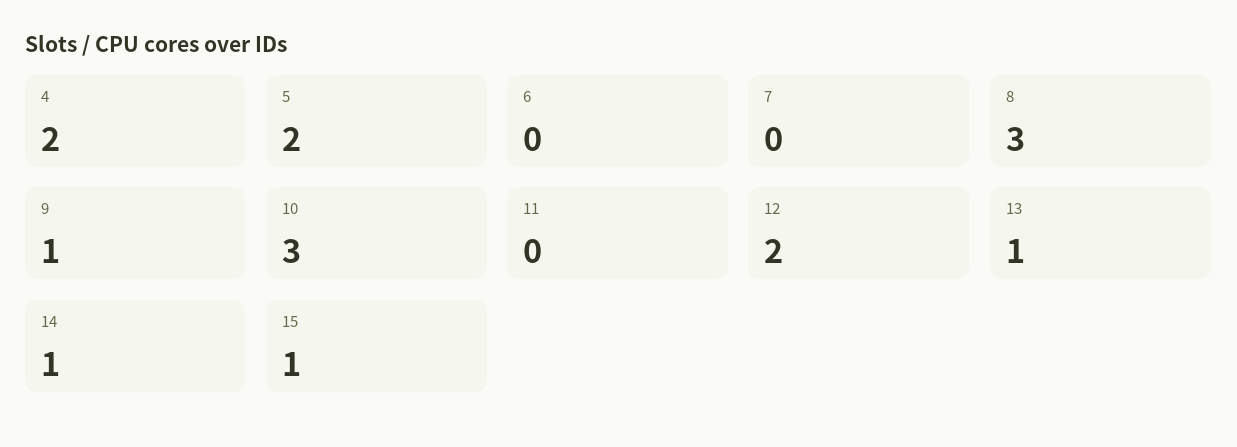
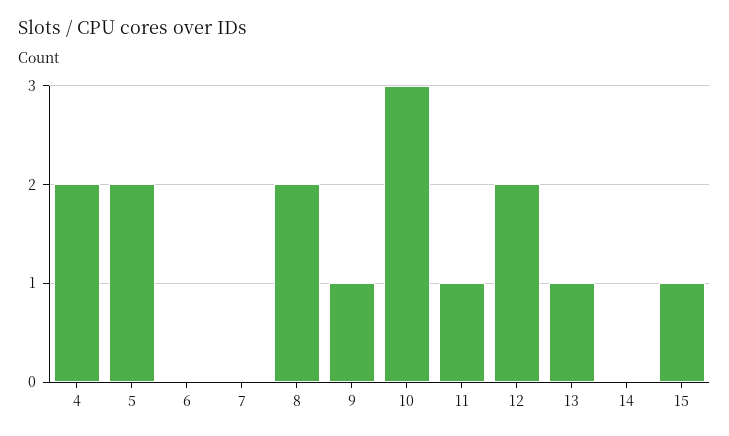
8: 3 -> 2
11: 0 -> 1
14: 1 -> 0

